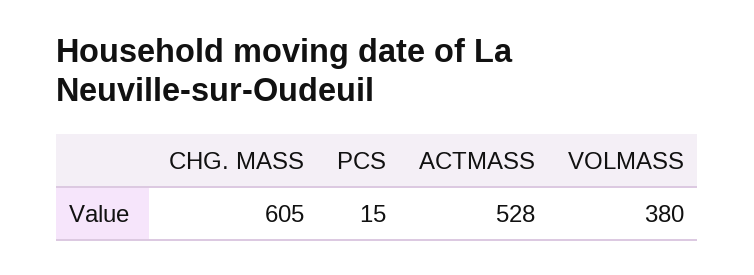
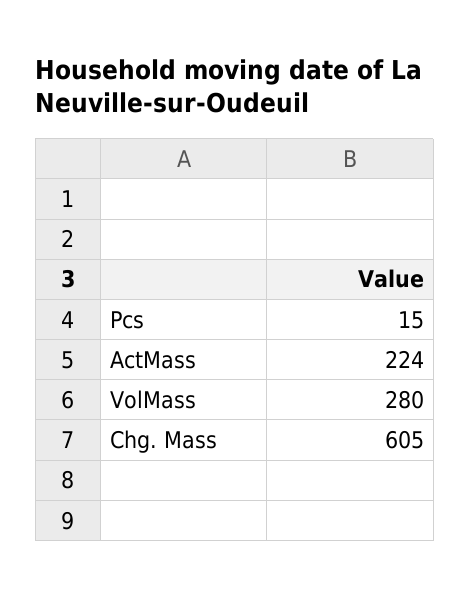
ACTMASS: 528 -> 224
VOLMASS: 380 -> 280

